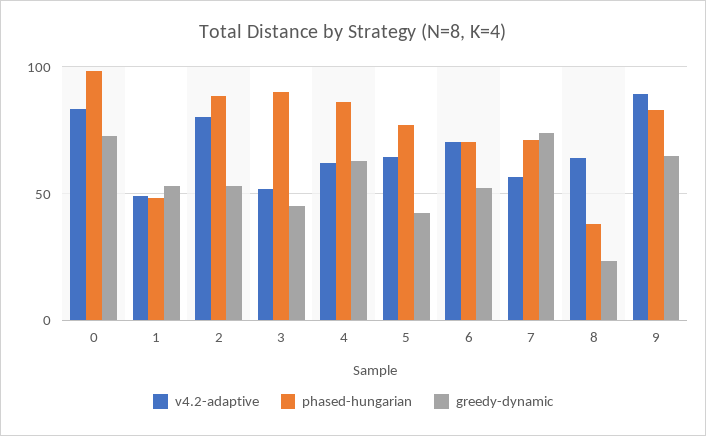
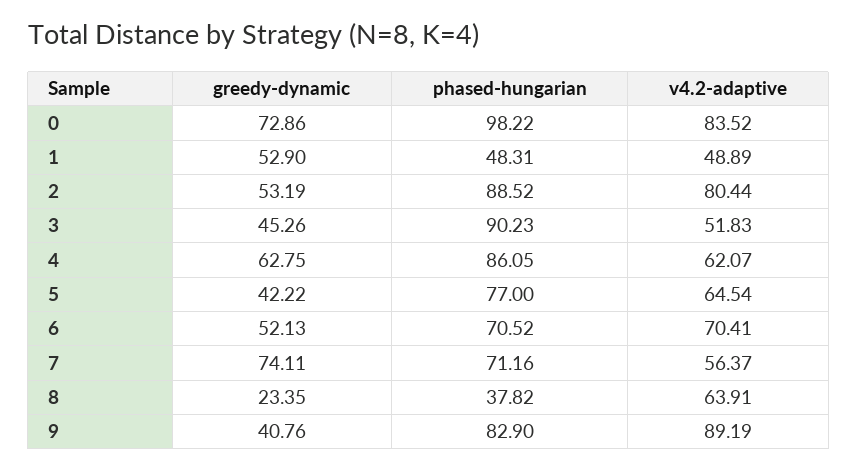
greedy-dynamic, 9: 65 -> 40.76

